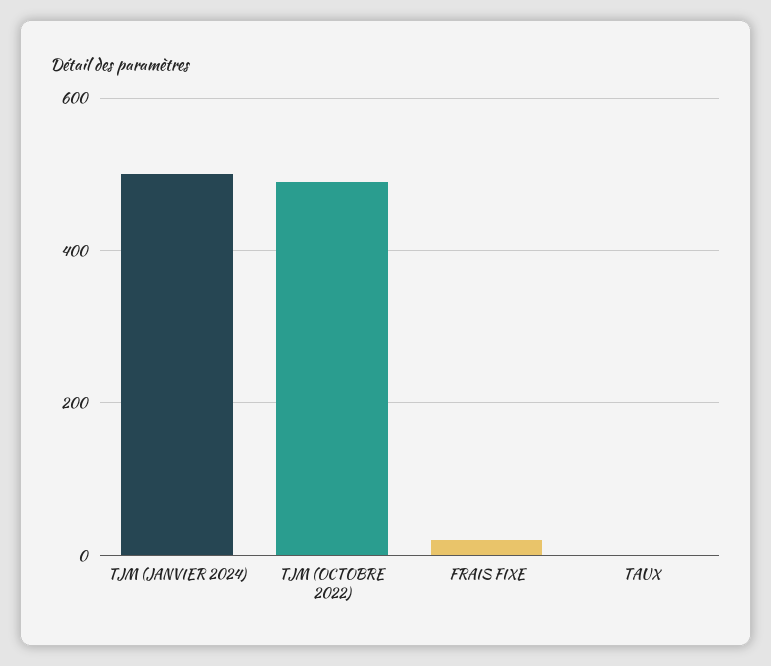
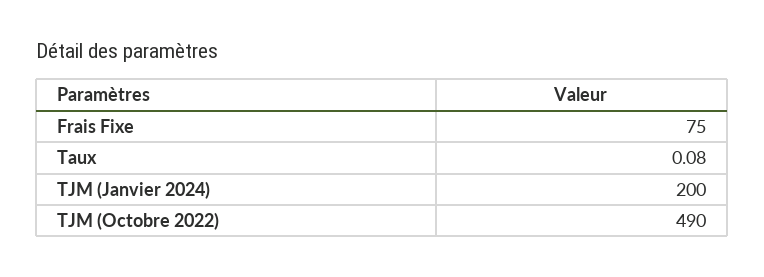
TJM (JANVIER 2024): 500 -> 200
FRAIS FIXE: 20 -> 75

